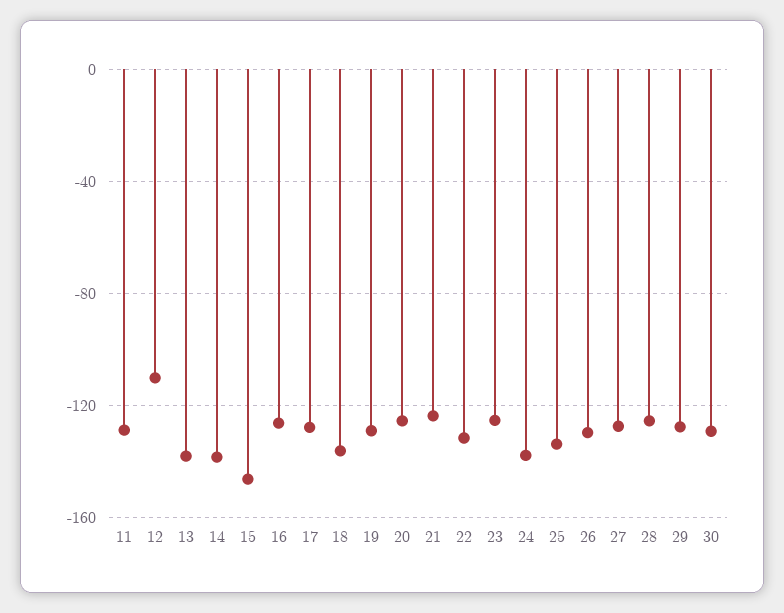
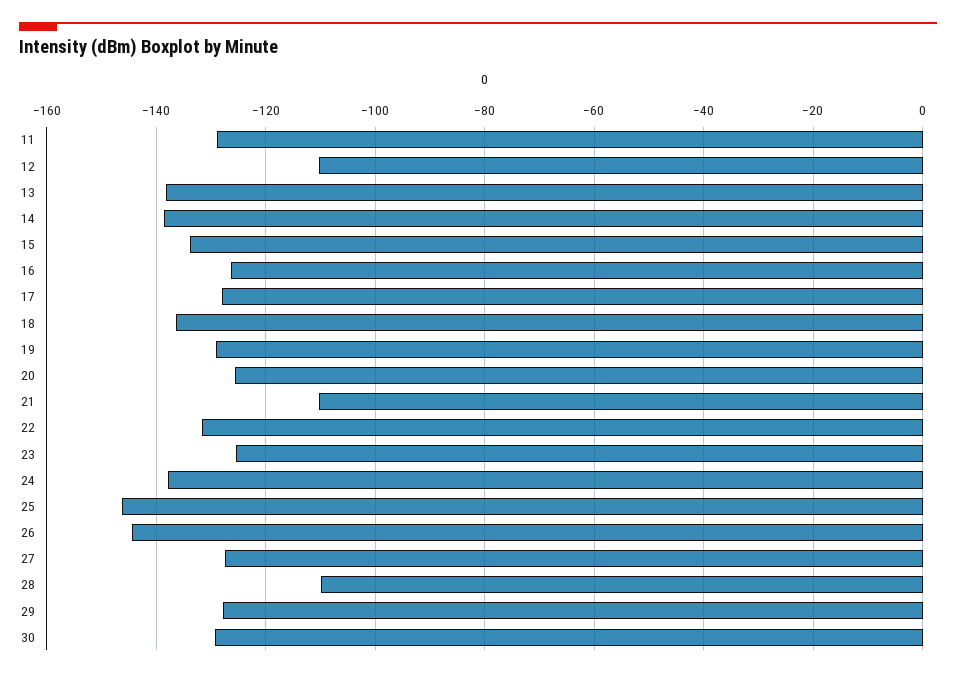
15: -145 -> -134
21: -125 -> -110
25: -135 -> -146
26: -130 -> -144
28: -125 -> -110

